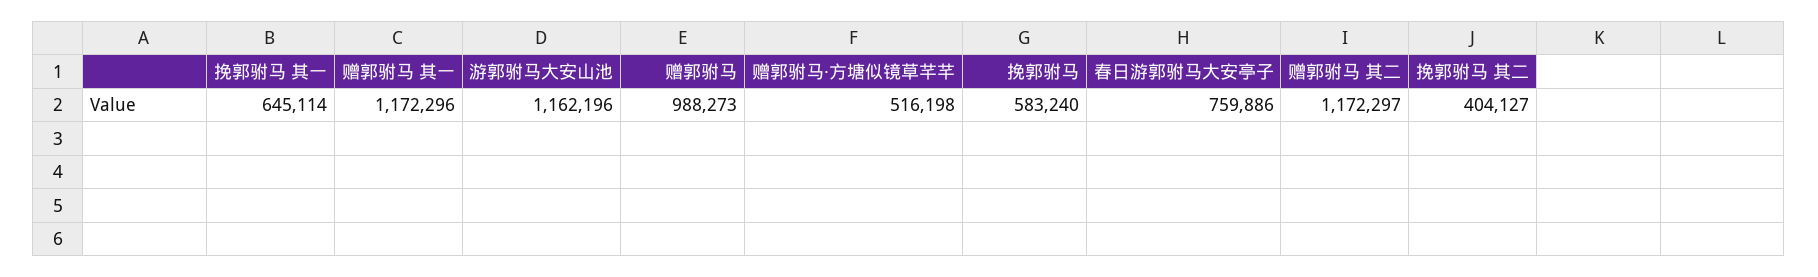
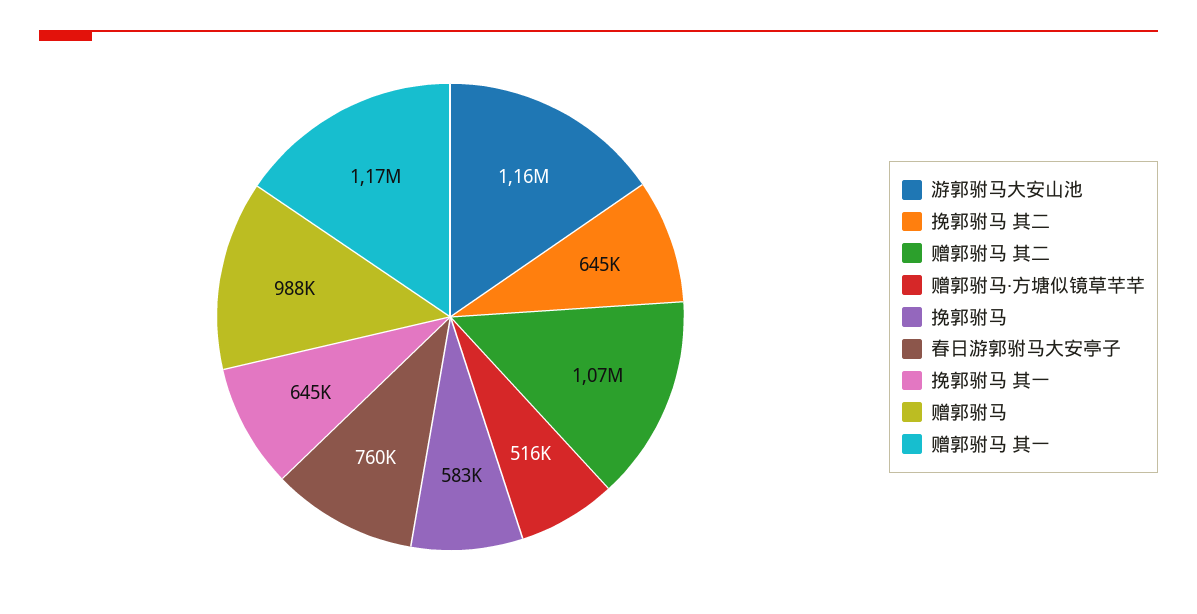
赠郭驸马 其二: 1172297 -> 1070000
挽郭驸马 其二: 404127 -> 645000

